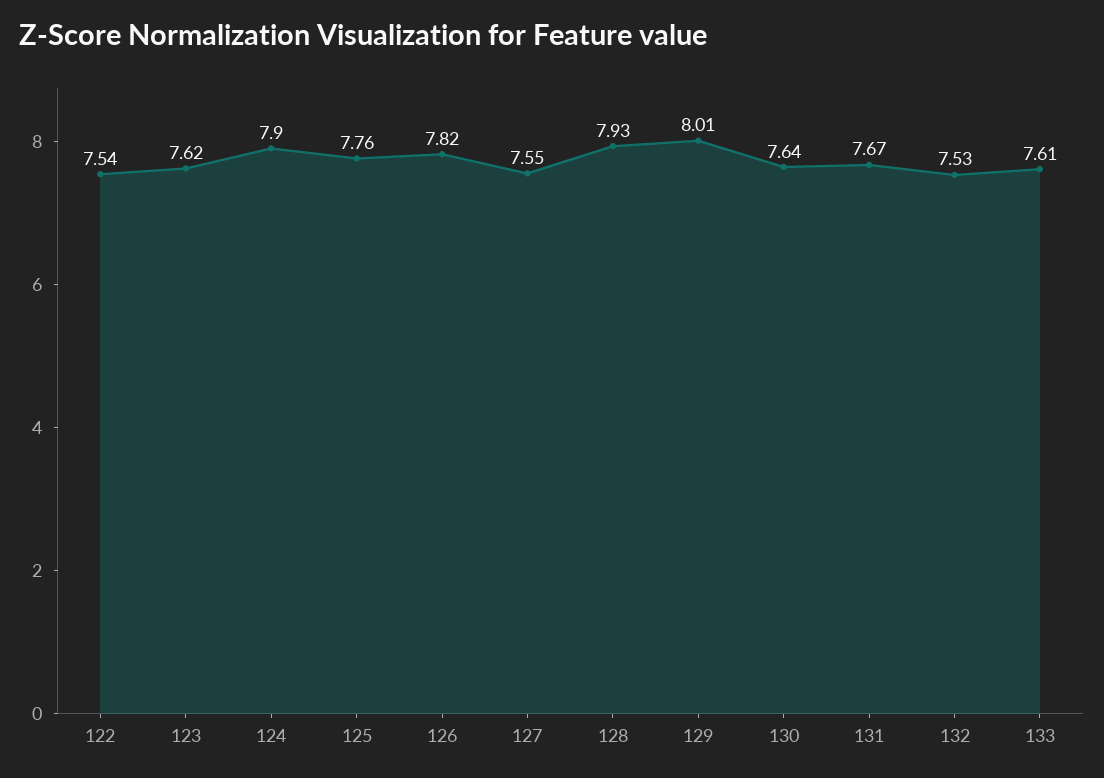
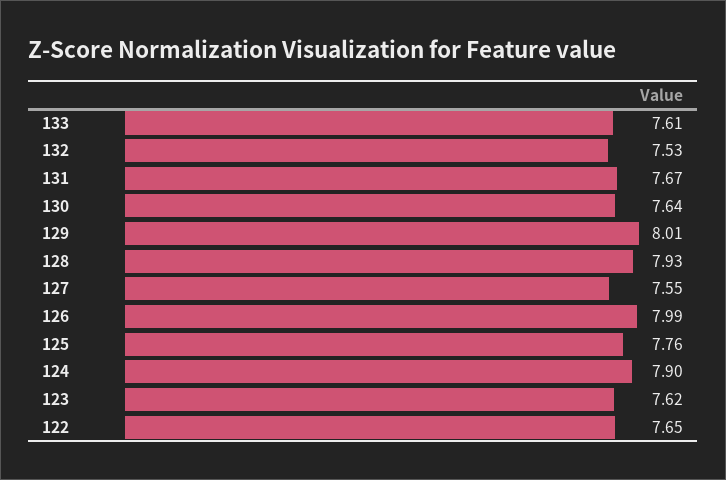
122: 7.54 -> 7.65
126: 7.82 -> 7.99

